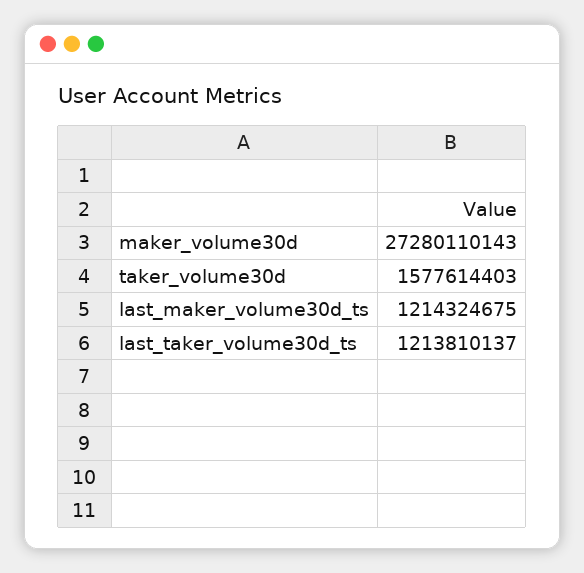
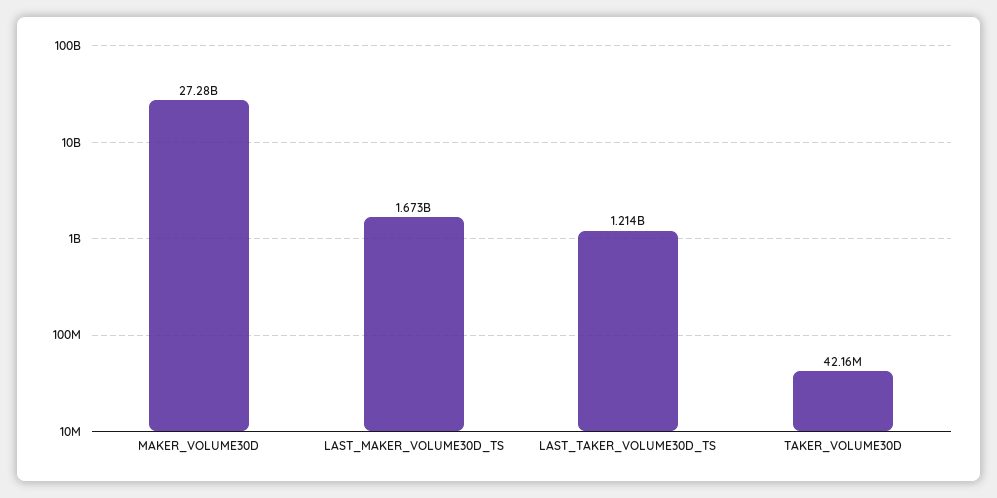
taker_volume30d: 1577614403 -> 42160000
last_maker_volume30d_ts: 1214324675 -> 1673000000

